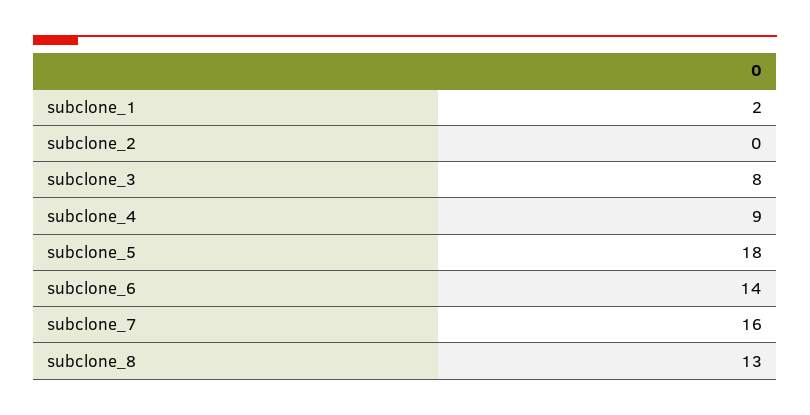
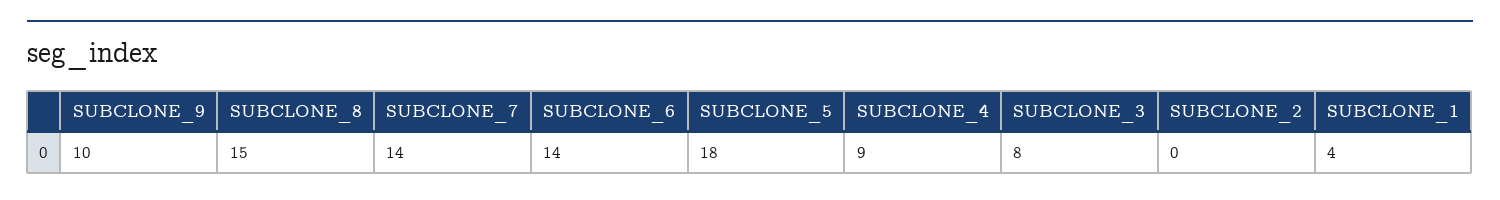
subclone_1: 2 -> 4
subclone_7: 16 -> 14
subclone_8: 13 -> 15
SUBCLONE_9: none -> 10

